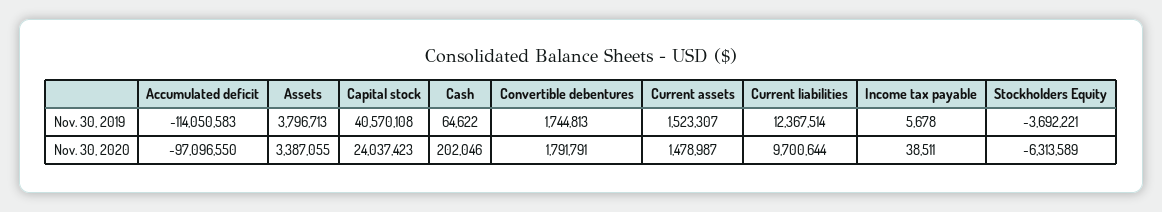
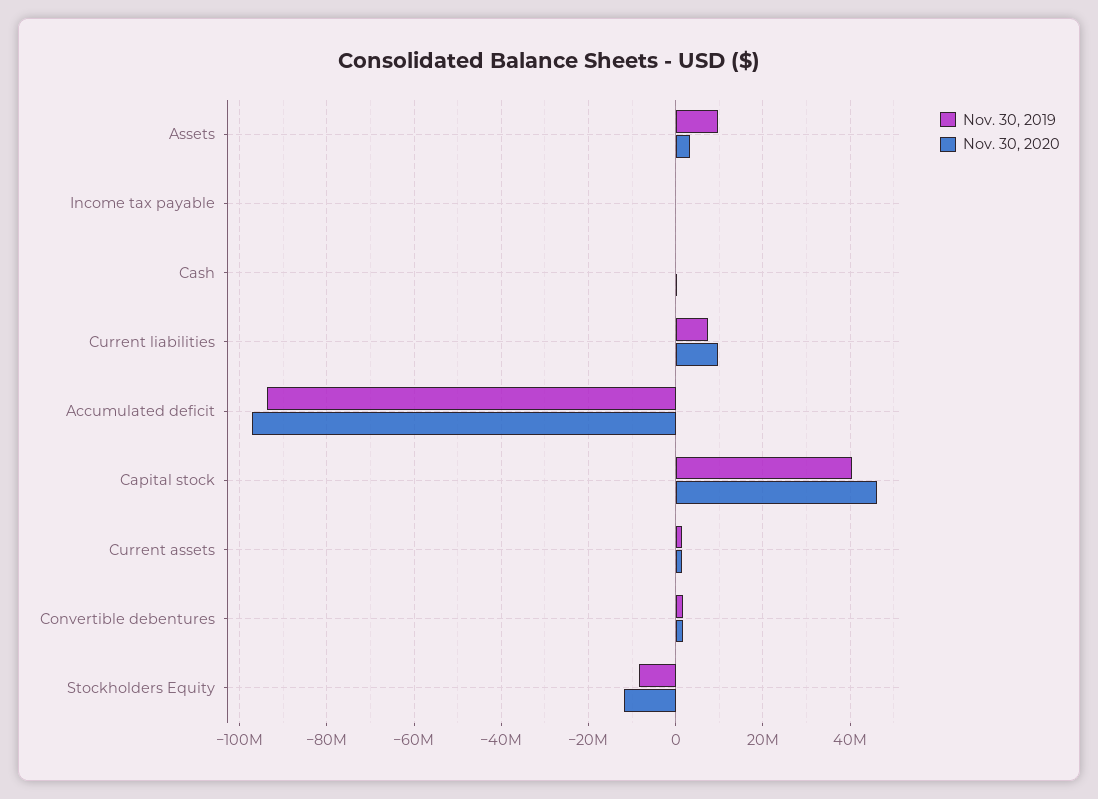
Nov. 30, 2019, Accumulated deficit: -114050583 -> -94000000
Nov. 30, 2019, Assets: 3796713 -> 10000000
Nov. 30, 2019, Current liabilities: 12367514 -> 8000000
Nov. 30, 2019, Stockholders Equity: -3692221 -> -8000000
Nov. 30, 2020, Capital stock: 24037423 -> 46000000
Nov. 30, 2020, Stockholders Equity: -6313589 -> -12000000

